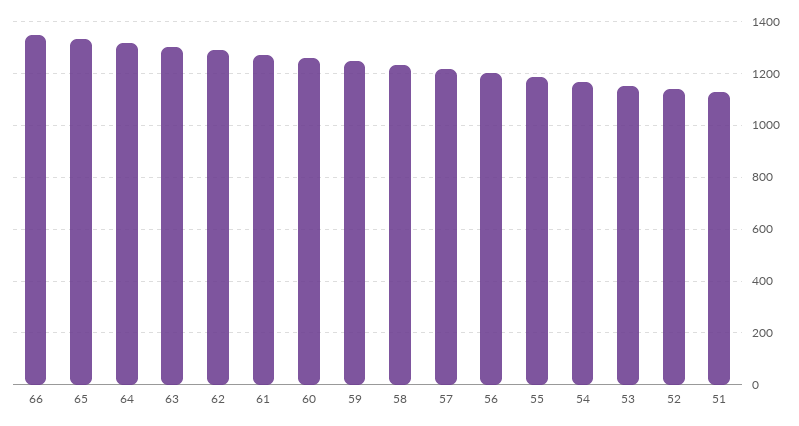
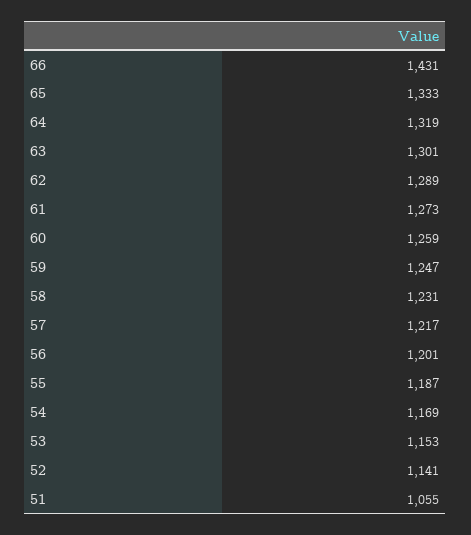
66: 1350 -> 1431
51: 1125 -> 1055

